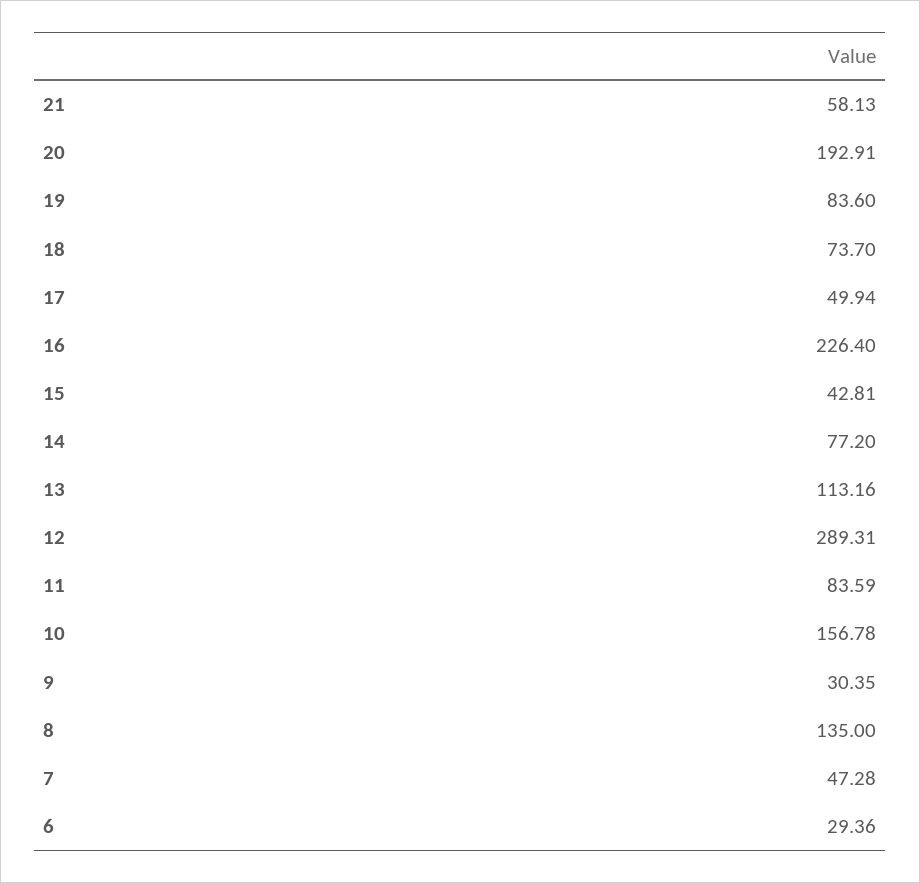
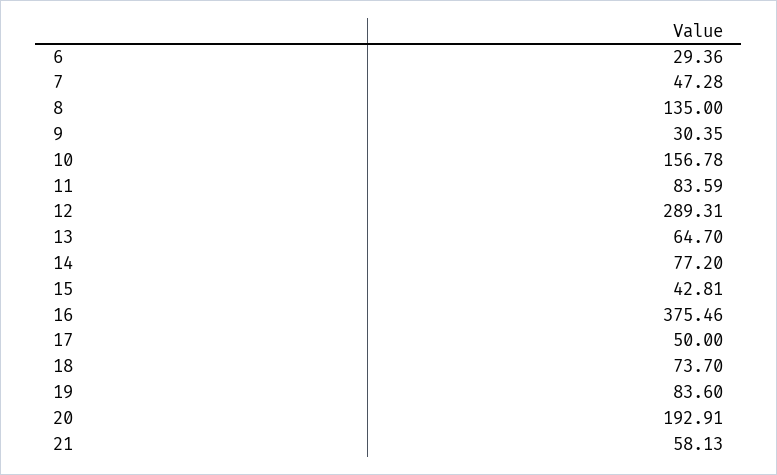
17: 49.94 -> 50
16: 226.4 -> 375.46
13: 113.16 -> 64.7

